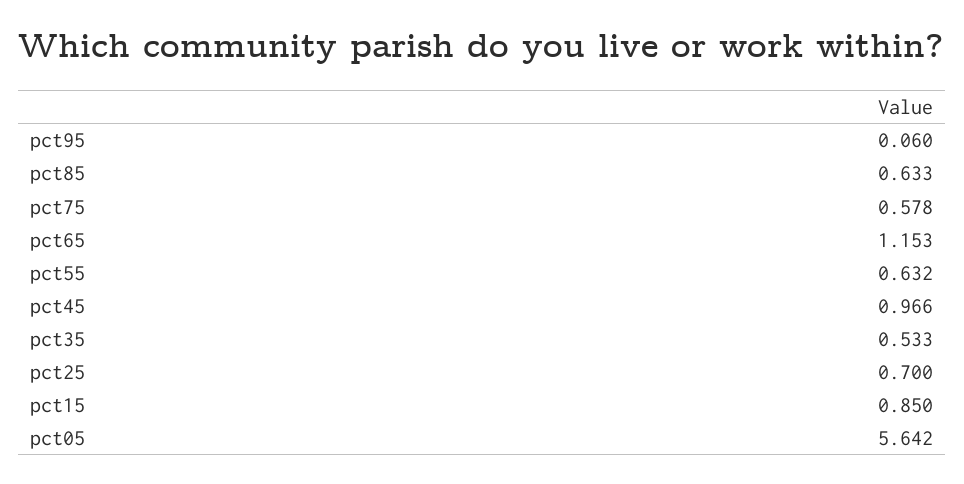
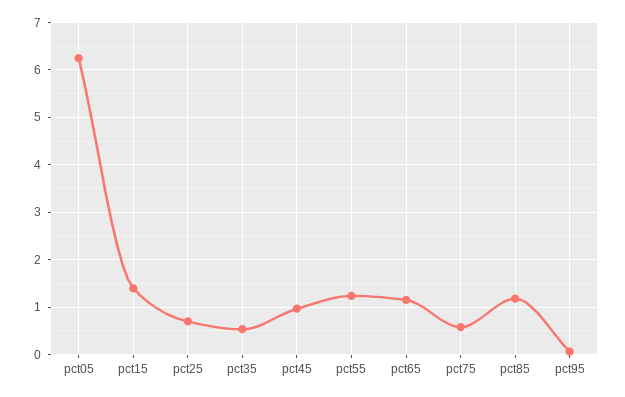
pct85: 0.633 -> 1.2
pct55: 0.632 -> 1.2
pct15: 0.85 -> 1.4
pct05: 5.642 -> 6.2

